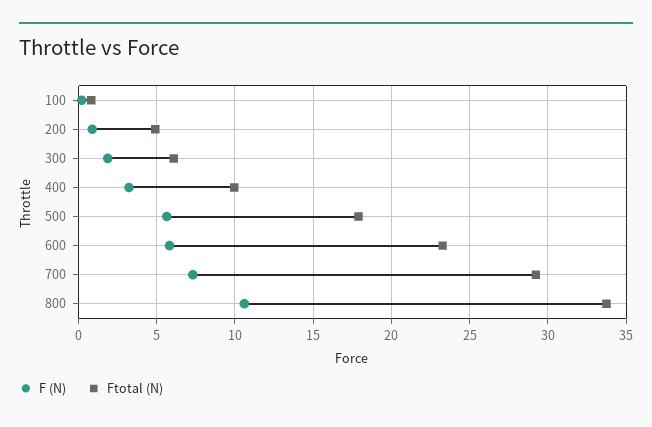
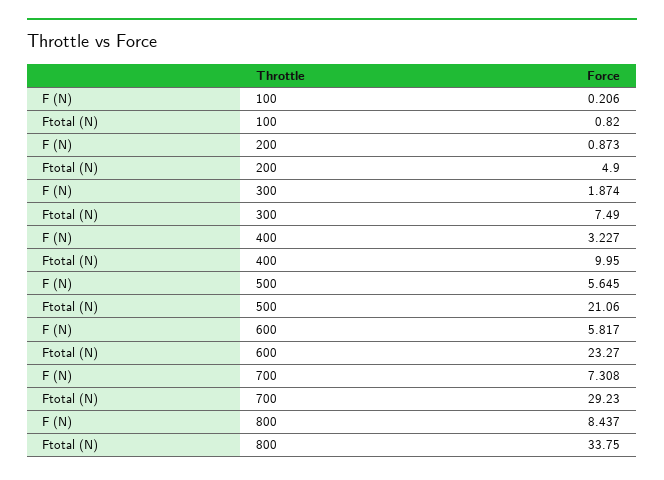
Ftotal (N), 300: 6 -> 7.49
Ftotal (N), 500: 18 -> 21.06
F (N), 800: 10.5 -> 8.437

